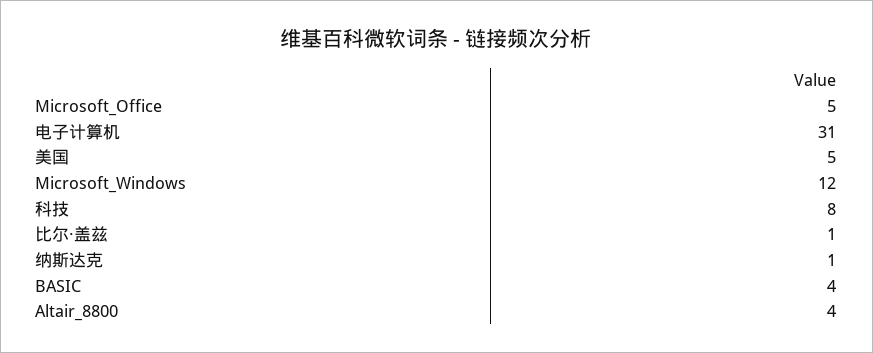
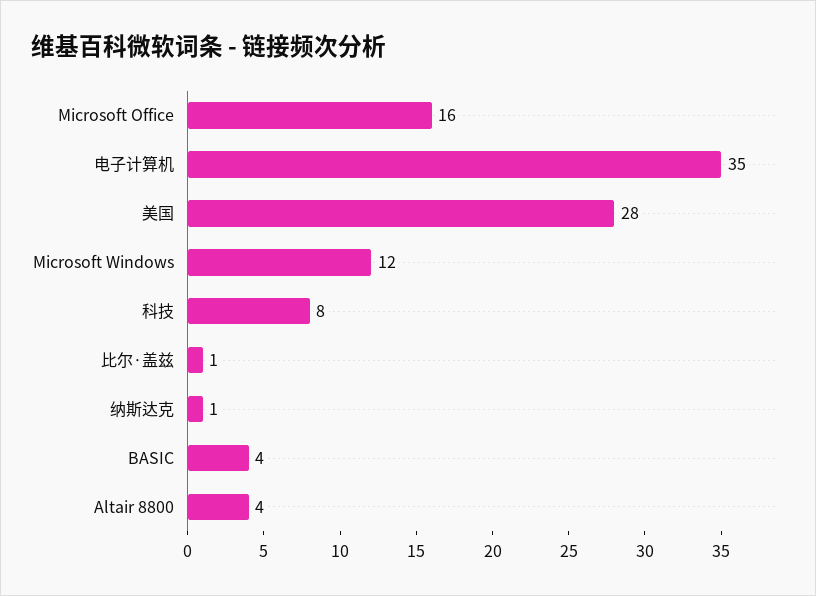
Microsoft_Office: 5 -> 16
电子计算机: 31 -> 35
美国: 5 -> 28

